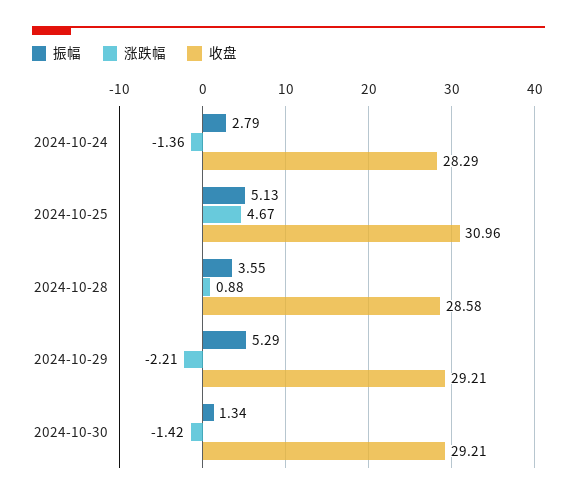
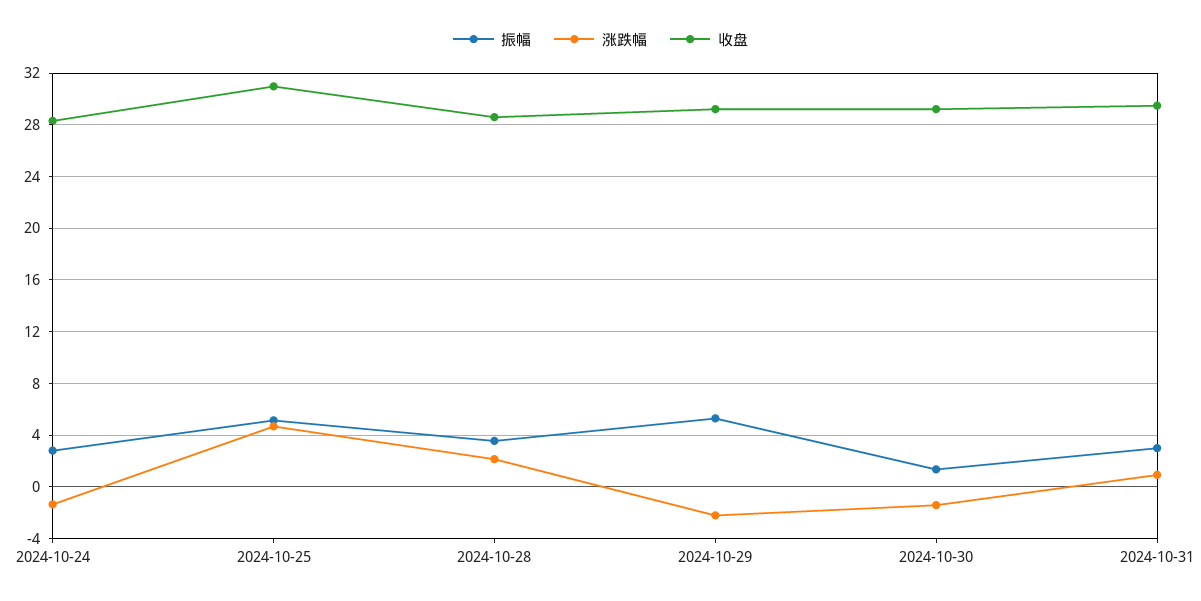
涨跌幅, 2024-10-28: 0.88 -> 2
振幅, 2024-10-31: none -> 3
涨跌幅, 2024-10-31: none -> 1
收盘, 2024-10-31: none -> 29.5

